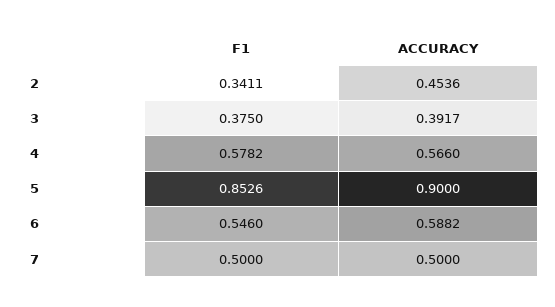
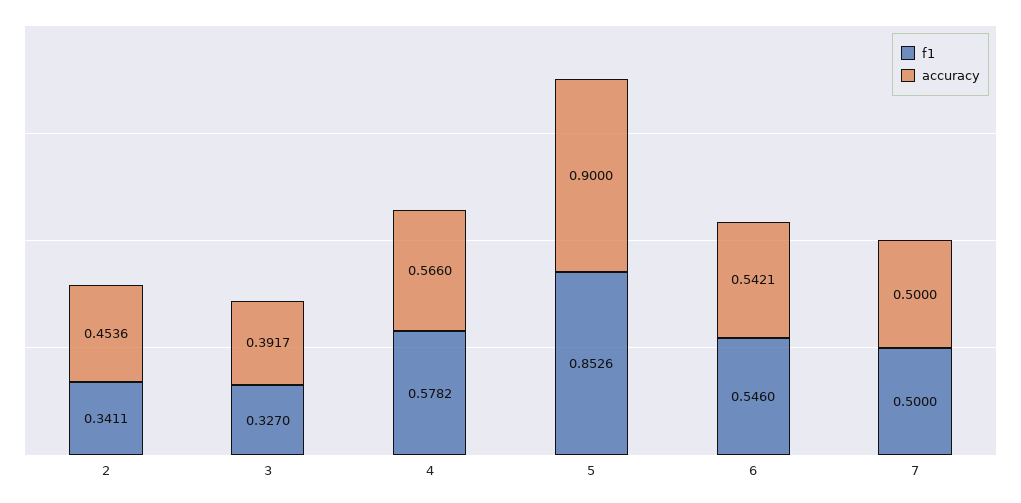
F1, 3: 0.375 -> 0.327
ACCURACY, 6: 0.5882 -> 0.5421

